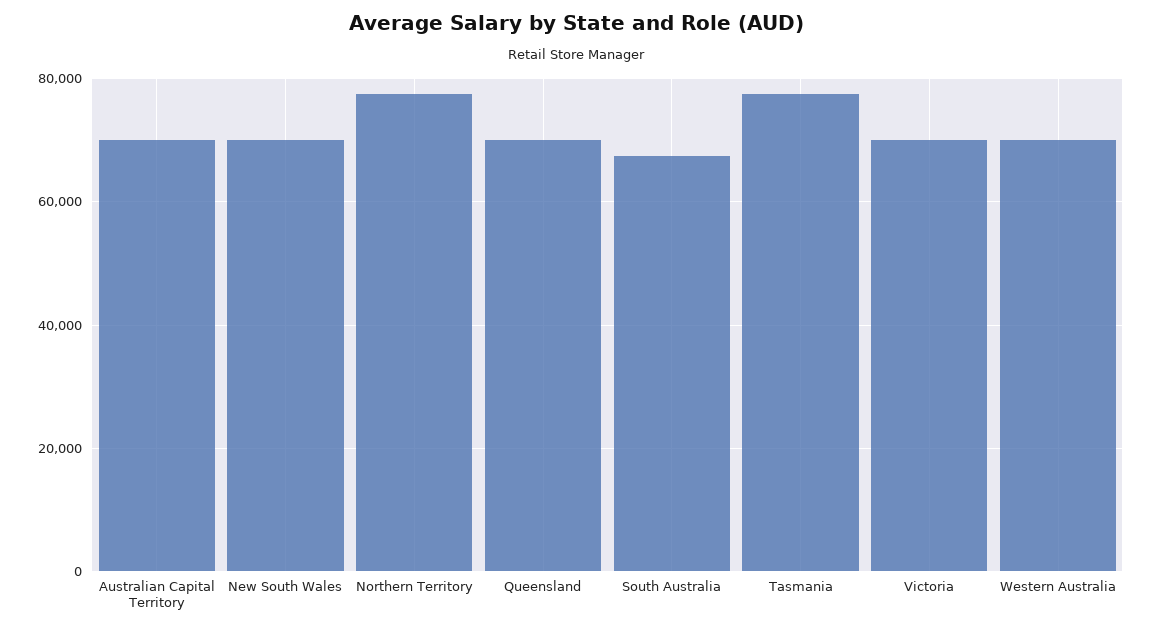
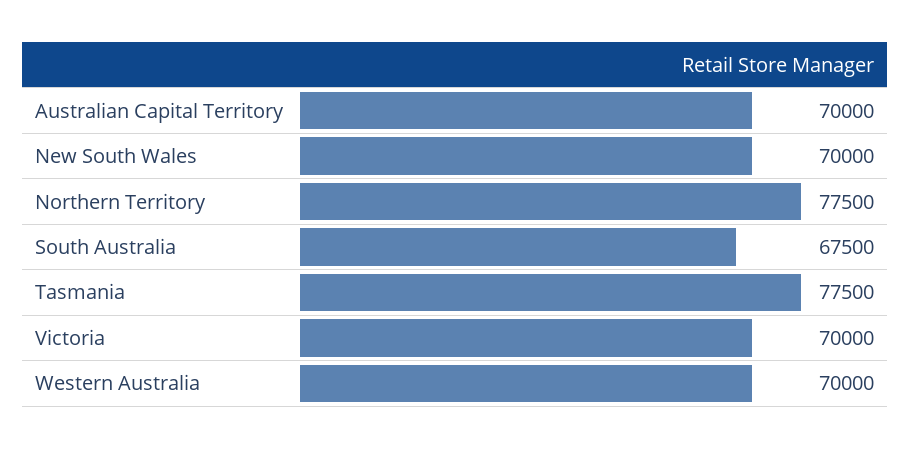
Queensland: 70000 -> none

